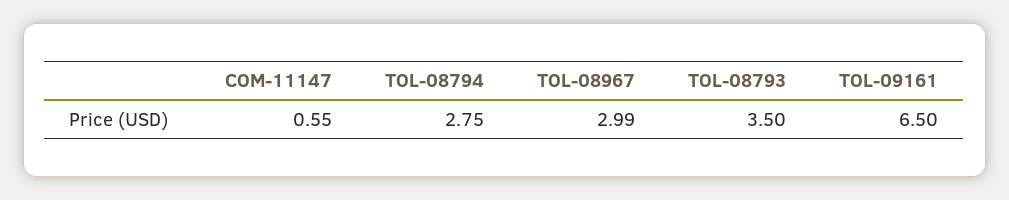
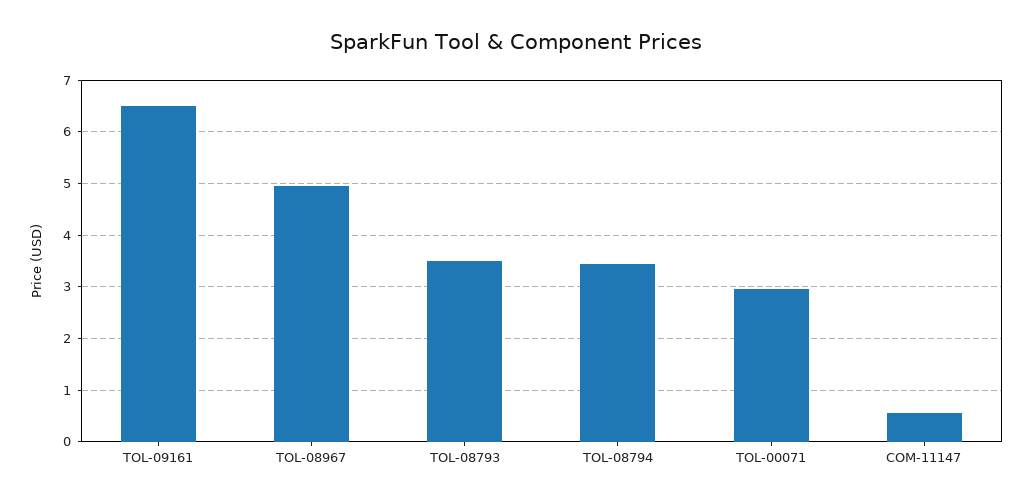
TOL-08794: 2.75 -> 3.4
TOL-08967: 2.99 -> 5
TOL-00071: none -> 3

